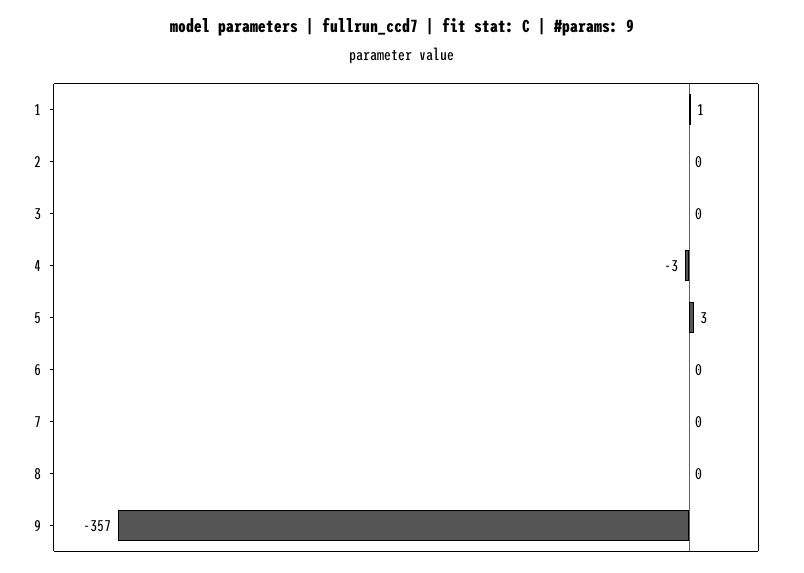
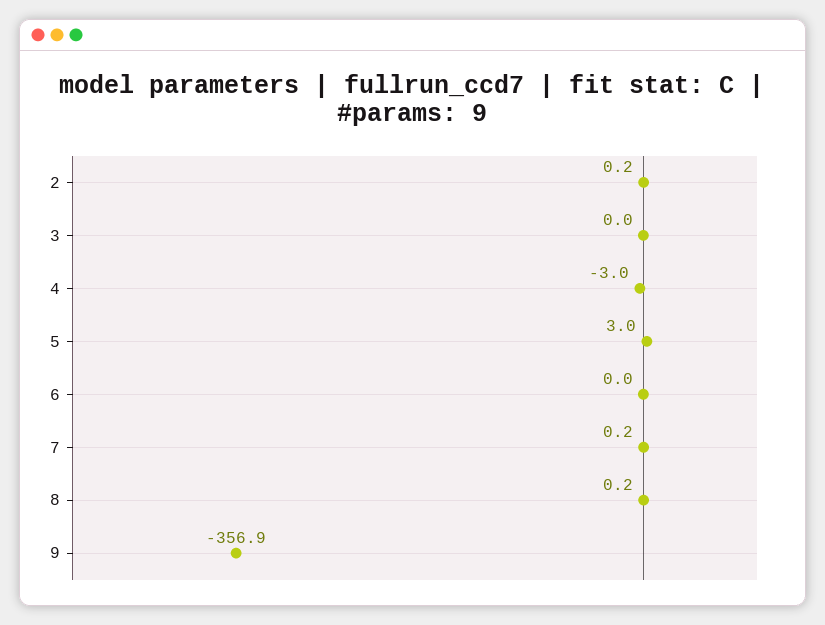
1: 1 -> none

